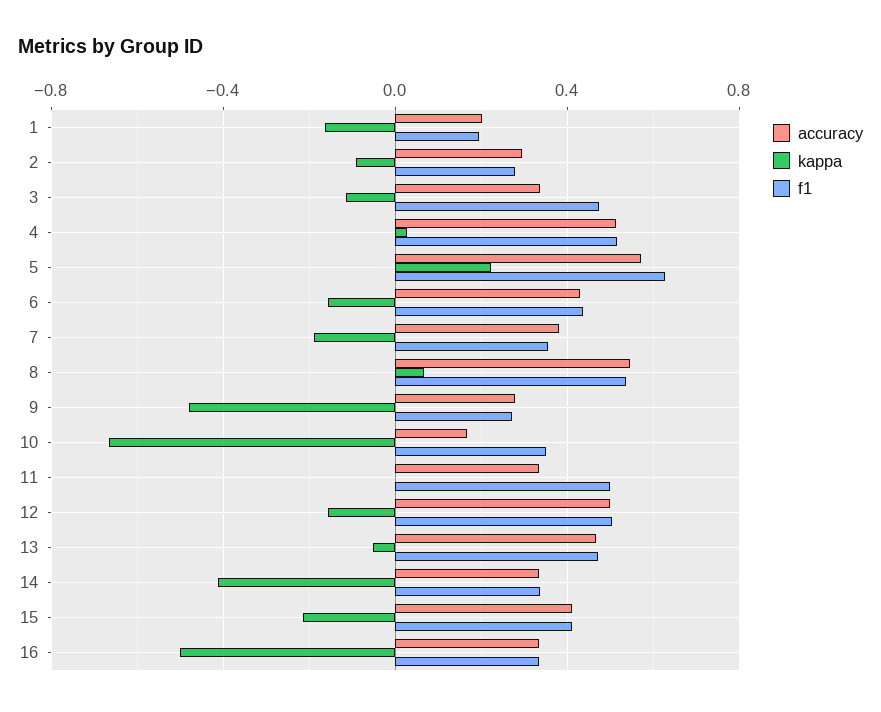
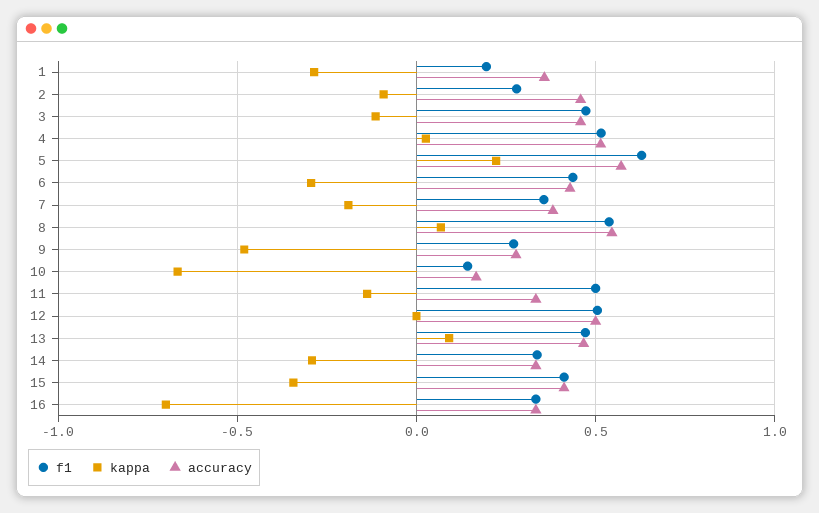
accuracy, 1: 0.2 -> 0.35
kappa, 1: -0.15 -> -0.3
accuracy, 2: 0.3 -> 0.45
accuracy, 3: 0.35 -> 0.45
kappa, 6: -0.15 -> -0.3
f1, 10: 0.35 -> 0.15
kappa, 11: 0 -> -0.15
kappa, 12: -0.15 -> 0
kappa, 13: -0.05 -> 0.1
kappa, 14: -0.4 -> -0.3
kappa, 15: -0.2 -> -0.35
kappa, 16: -0.5 -> -0.7

